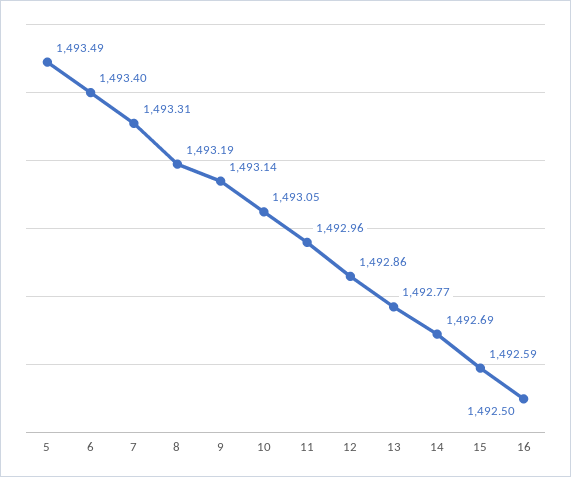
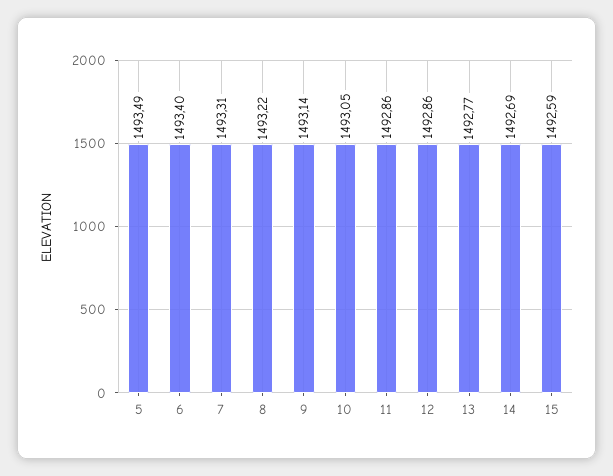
8: 1493.19 -> 1493.22
11: 1492.96 -> 1492.86
16: 1492.5 -> none

